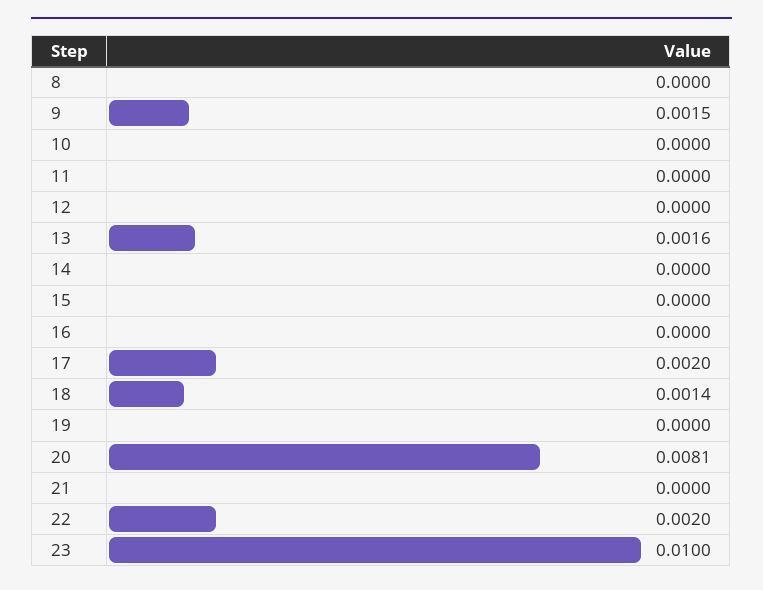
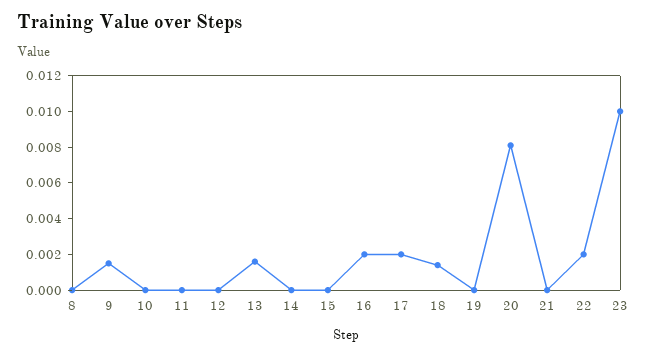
16: 0 -> 0.002

